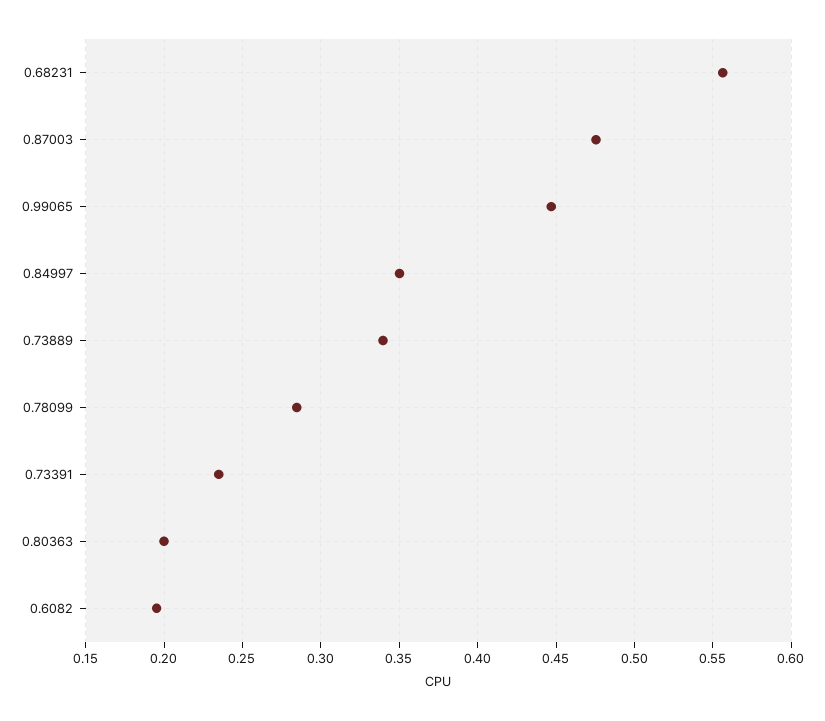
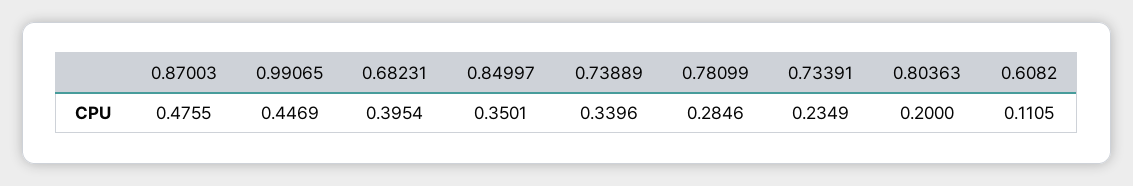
0.68231: 0.555 -> 0.3954
0.6082: 0.195 -> 0.1105

